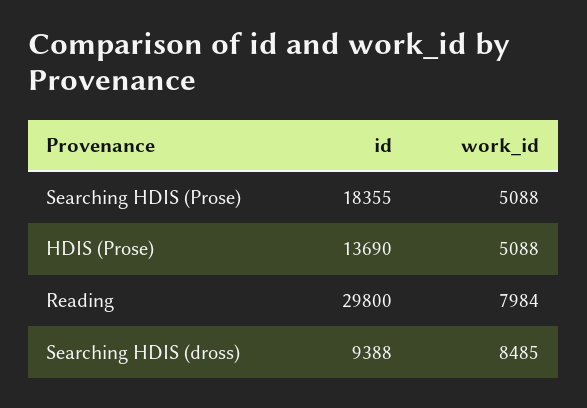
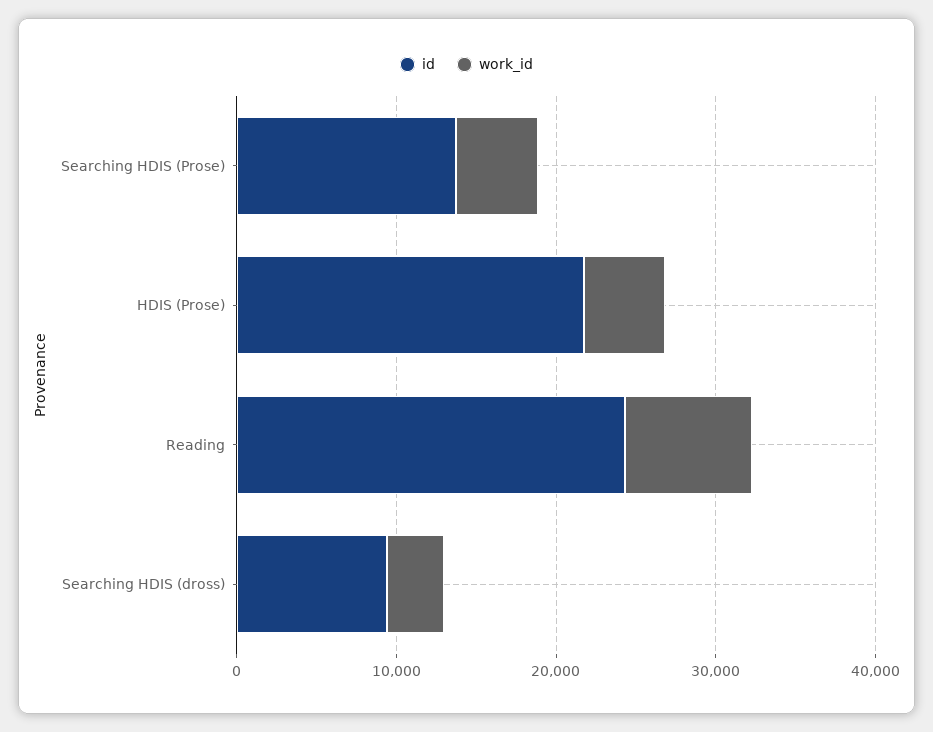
id, Searching HDIS (Prose): 18355 -> 14000
id, HDIS (Prose): 13690 -> 22000
id, Reading: 29800 -> 24000
work_id, Searching HDIS (dross): 8485 -> 4000

